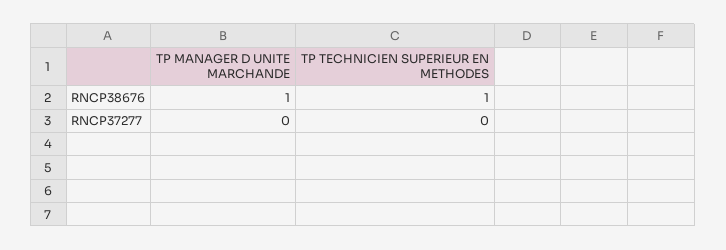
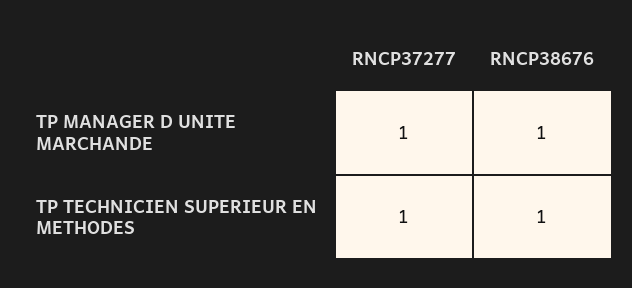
TP MANAGER D UNITE MARCHANDE, RNCP37277: 0 -> 1
TP TECHNICIEN SUPERIEUR EN METHODES, RNCP37277: 0 -> 1

